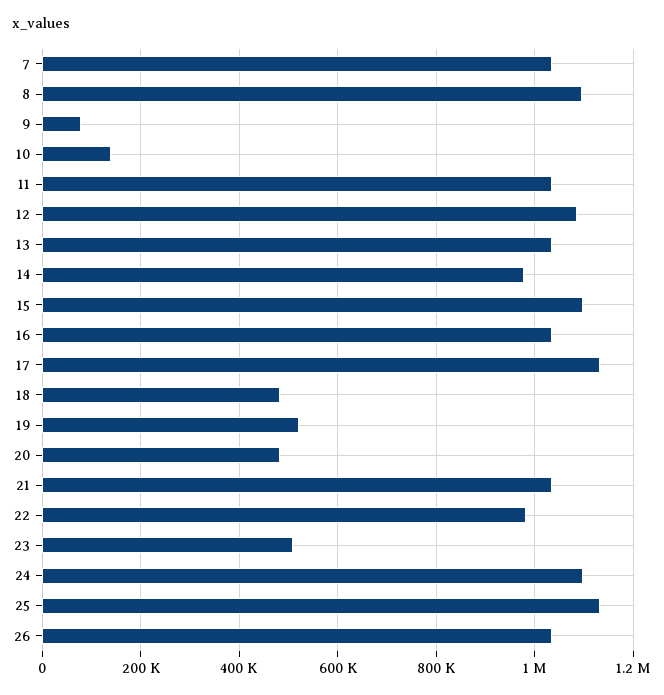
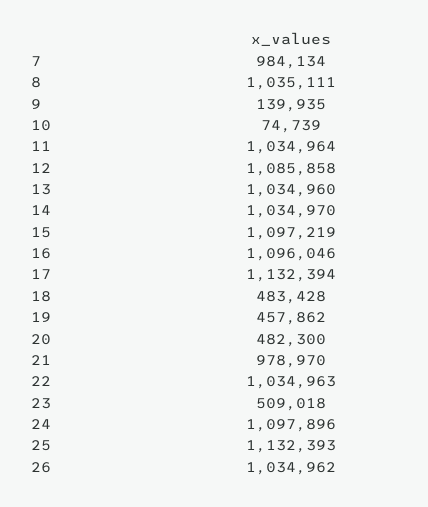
7: 1040000 -> 984134
8: 1100000 -> 1035111
9: 80000 -> 139935
10: 140000 -> 74739
14: 980000 -> 1034970
16: 1040000 -> 1096046
19: 520000 -> 457862
21: 1040000 -> 978970
22: 980000 -> 1034963

